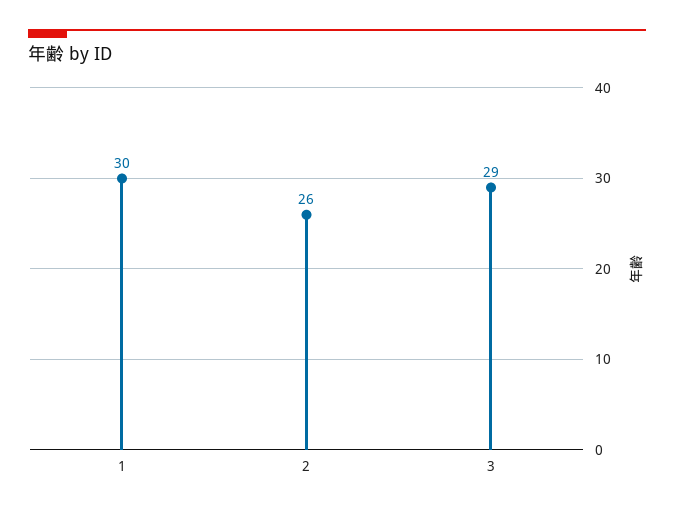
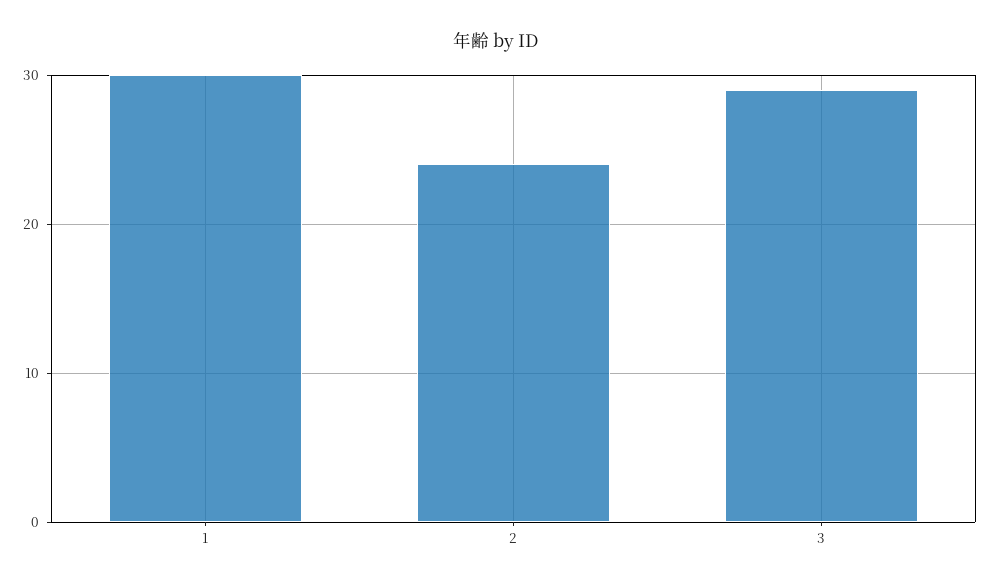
2: 26 -> 24

